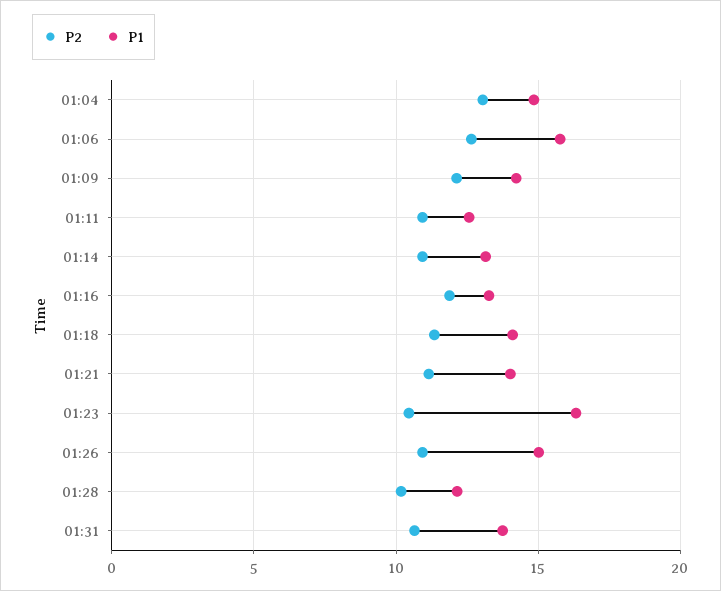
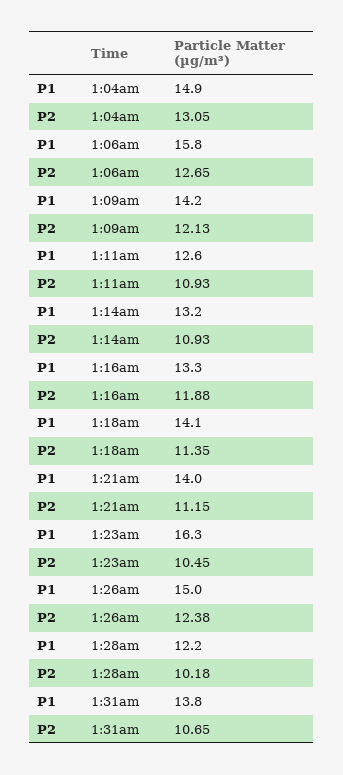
P2, 01:26: 11 -> 12.38

